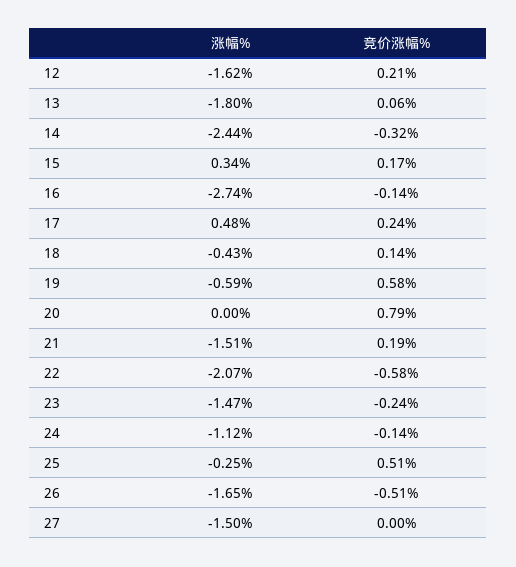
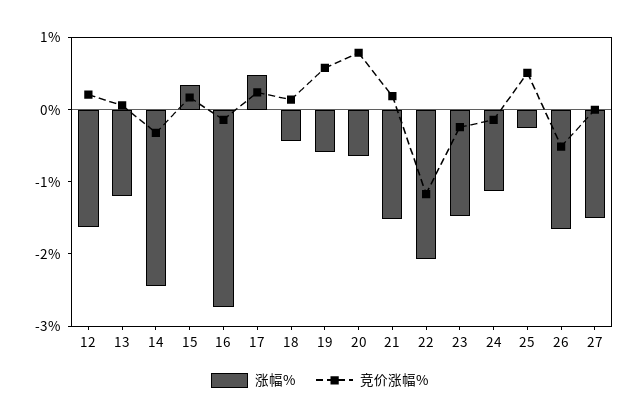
涨幅%, 13: -1.8 -> -1.2
涨幅%, 20: 0 -> -0.6
竞价涨幅%, 22: -0.58 -> -1.2

